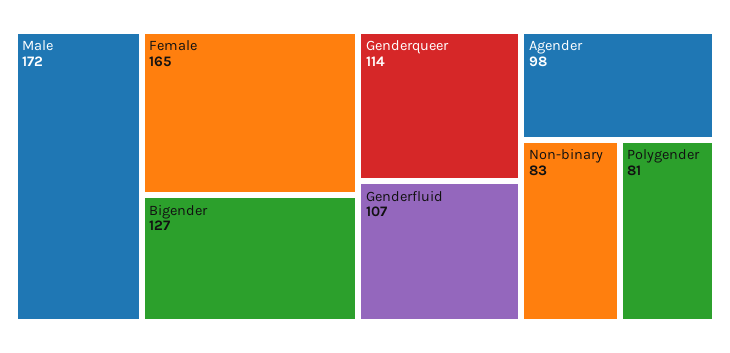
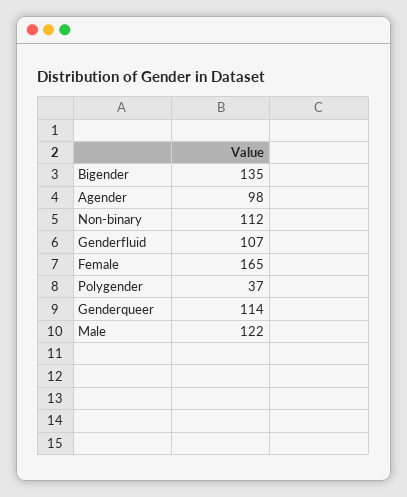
Male: 172 -> 122
Bigender: 127 -> 135
Non-binary: 83 -> 112
Polygender: 81 -> 37

